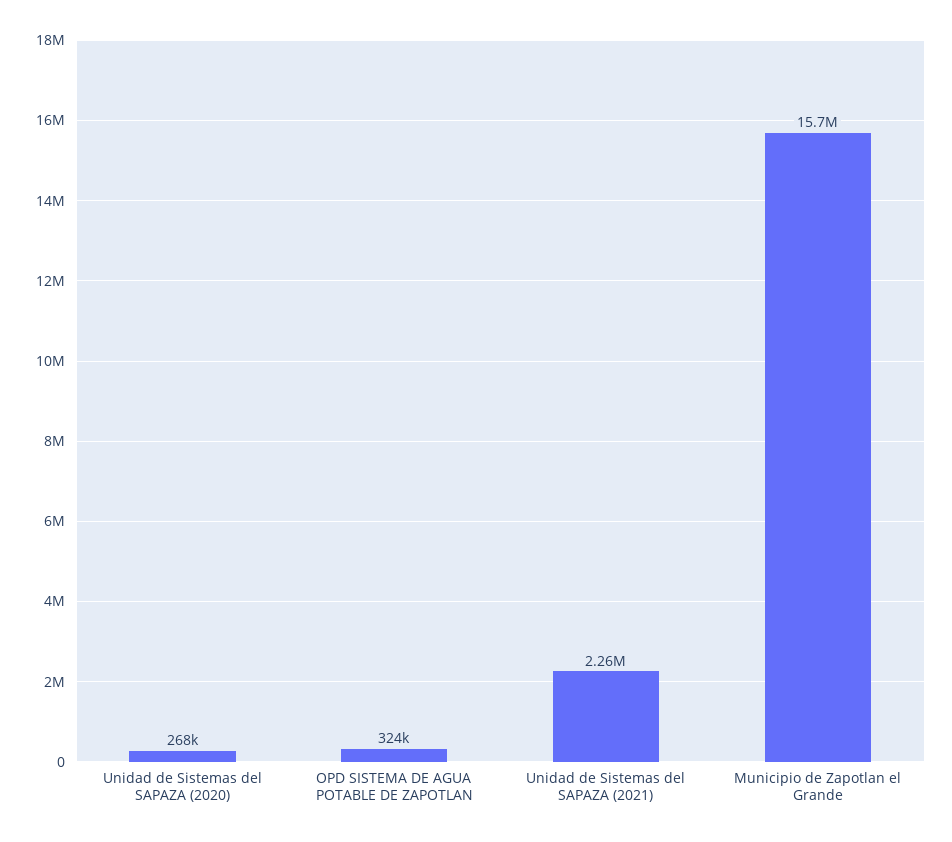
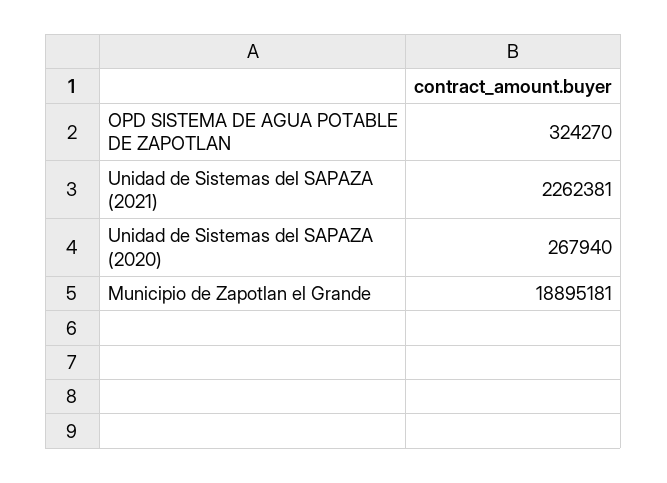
Municipio de Zapotlan el Grande: 15700000 -> 18895181

